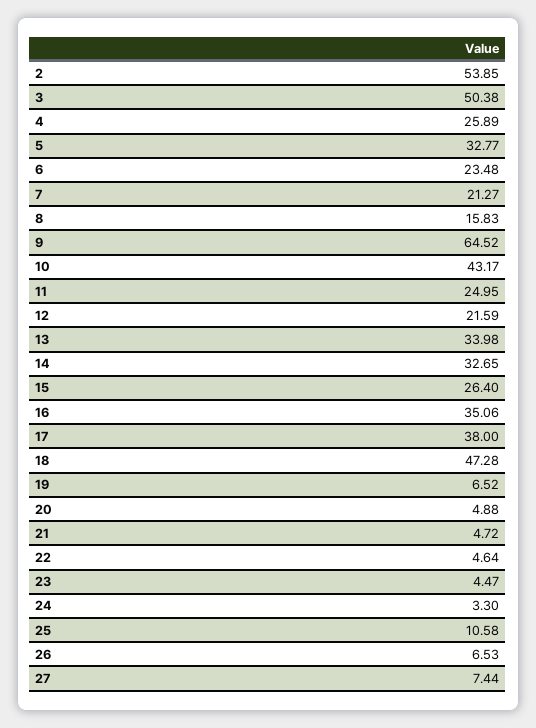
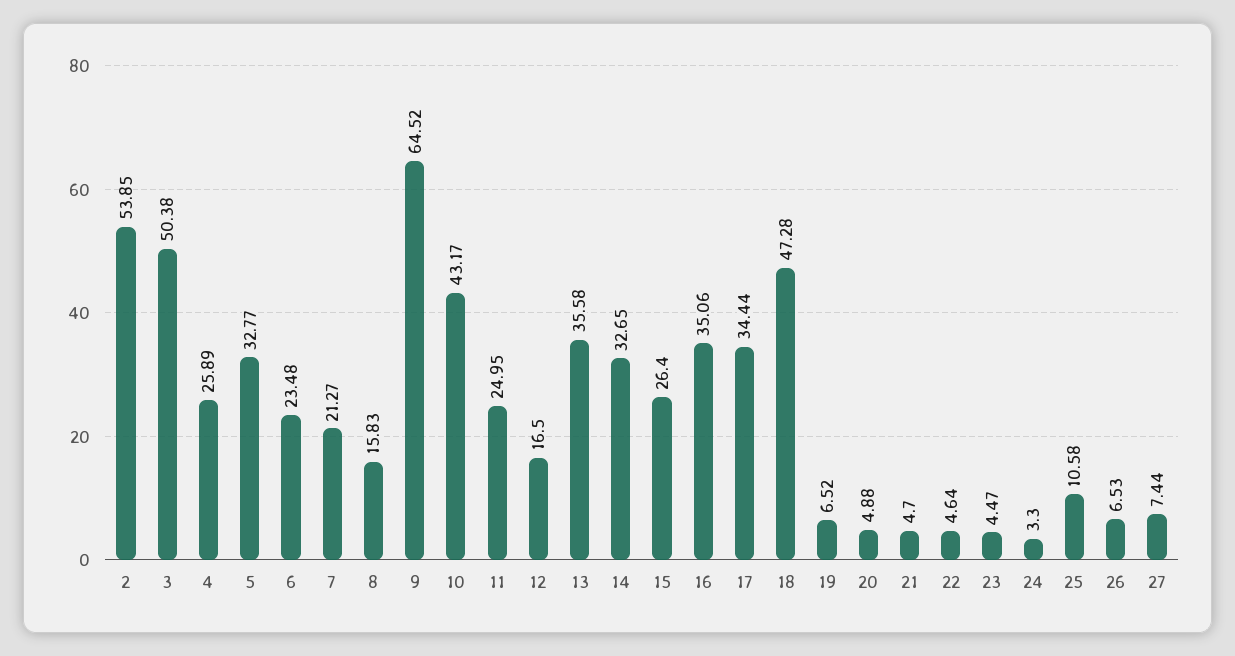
12: 21.59 -> 16.5
13: 33.98 -> 35.58
17: 38 -> 34.44
21: 4.72 -> 4.7

